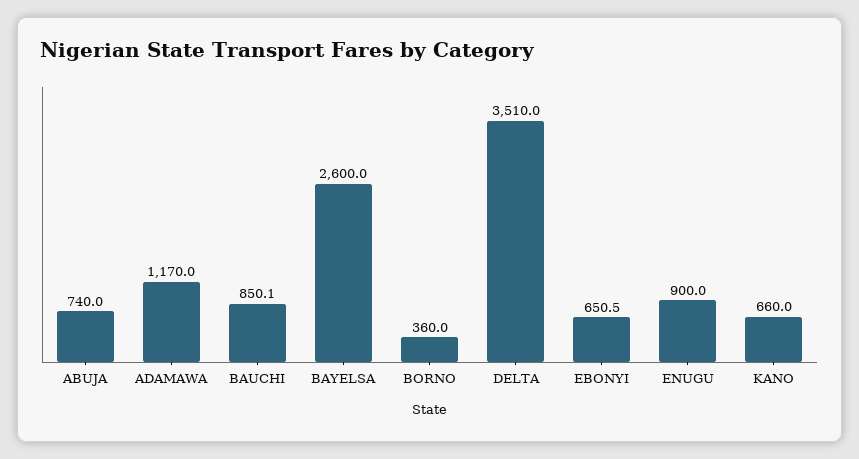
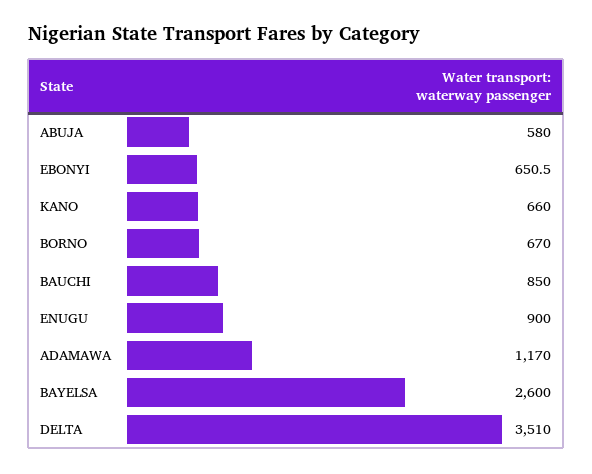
ABUJA: 740 -> 580
BAUCHI: 850.1 -> 850
BORNO: 360 -> 670

